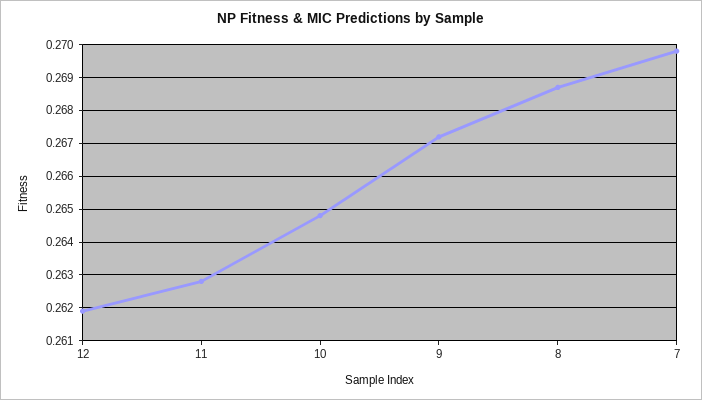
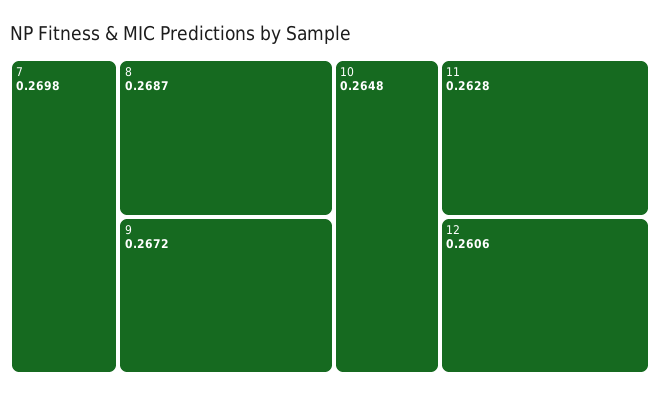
12: 0.262 -> 0.2606

